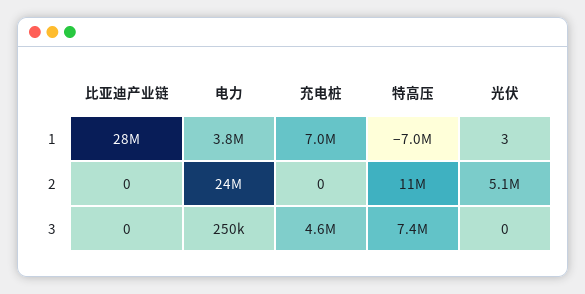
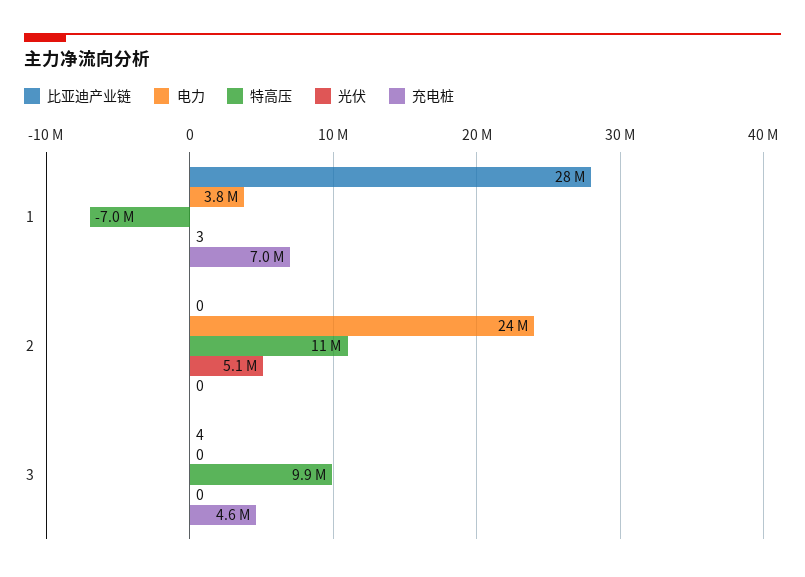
比亚迪产业链, 3: 0 -> 4
电力, 3: 250000 -> 0
特高压, 3: 7400000 -> 9900000

